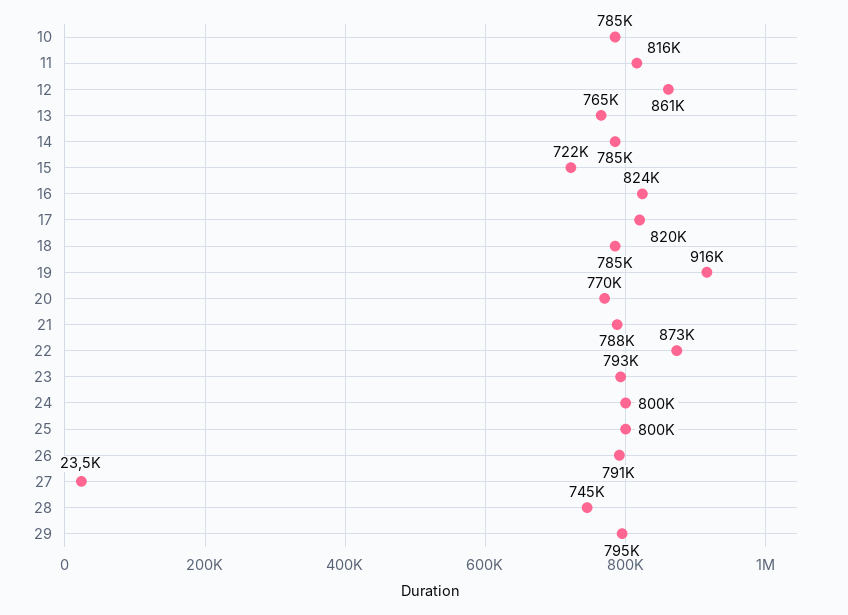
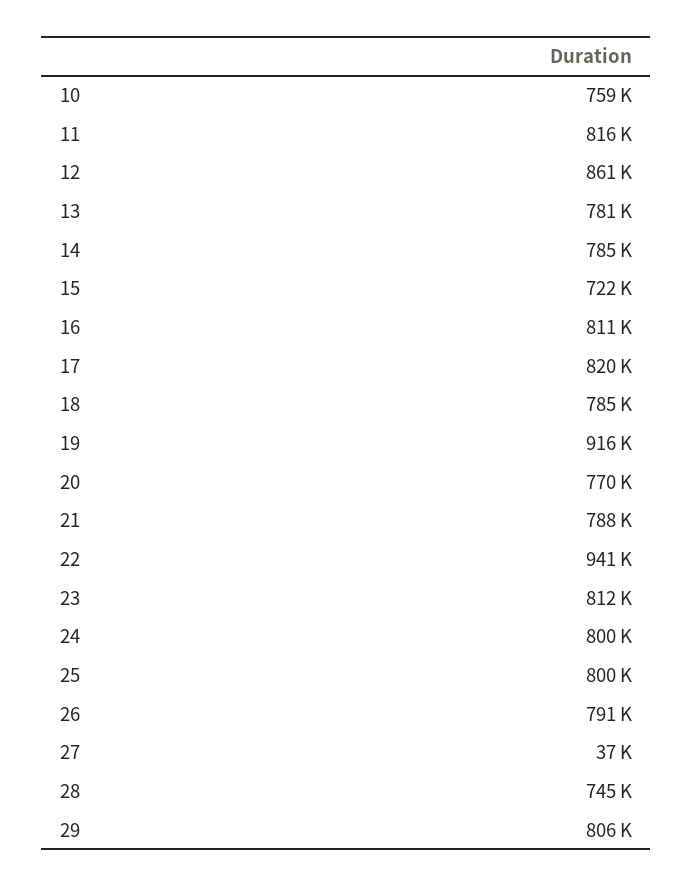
10: 785000 -> 759000
13: 765000 -> 781000
16: 824000 -> 811000
22: 873000 -> 941000
23: 793000 -> 812000
27: 23500 -> 37000
29: 795000 -> 806000

